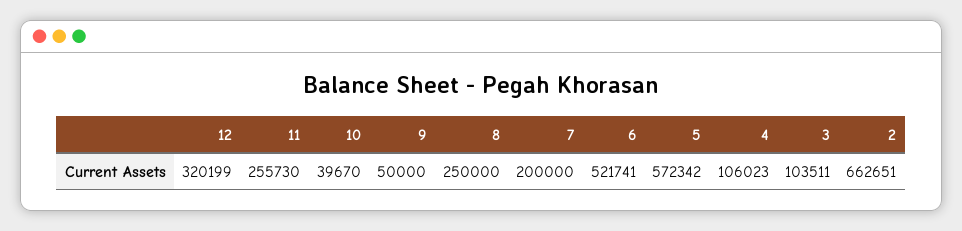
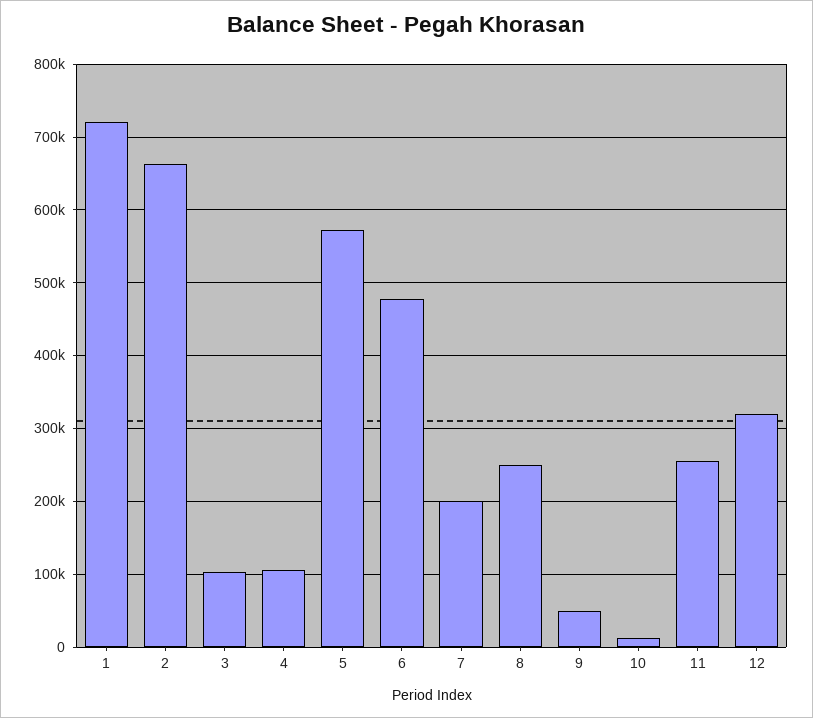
10: 39670 -> 10000
6: 521741 -> 480000
1: none -> 720000

